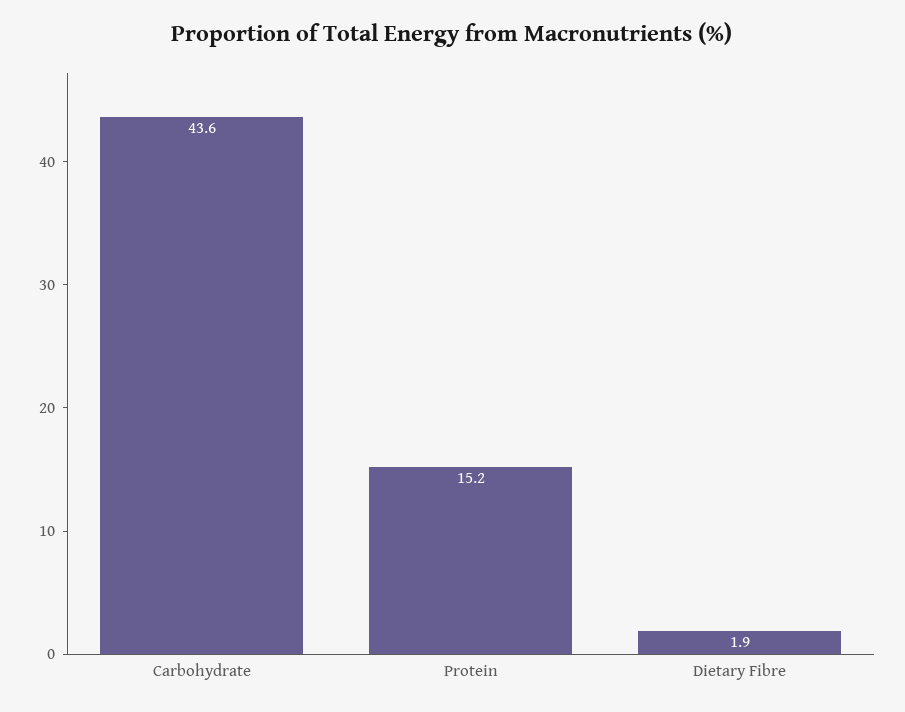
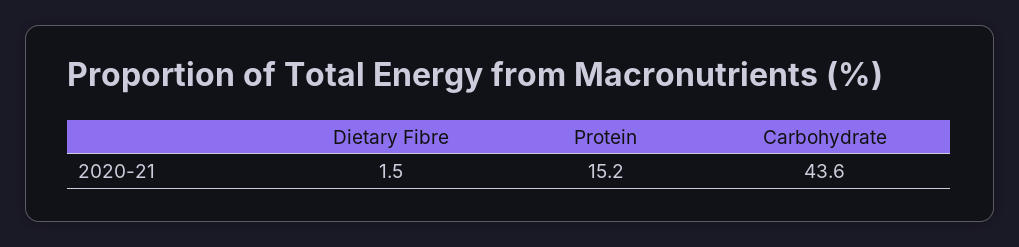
Dietary Fibre: 1.9 -> 1.5

